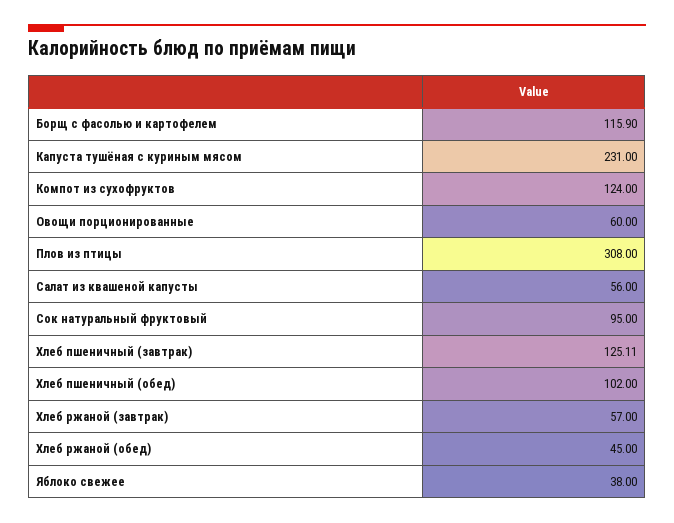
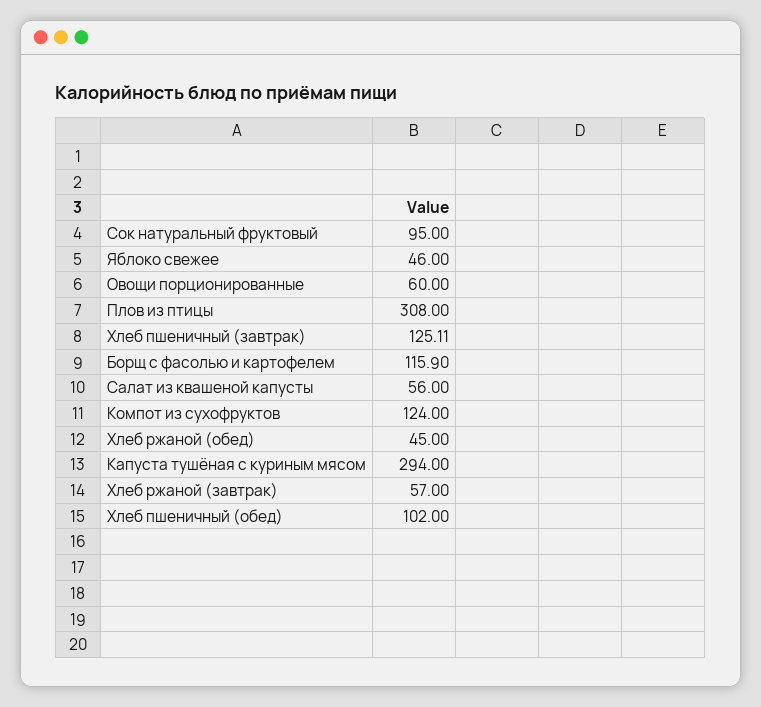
Капуста тушёная с куриным мясом: 231 -> 294
Яблоко свежее: 38 -> 46

